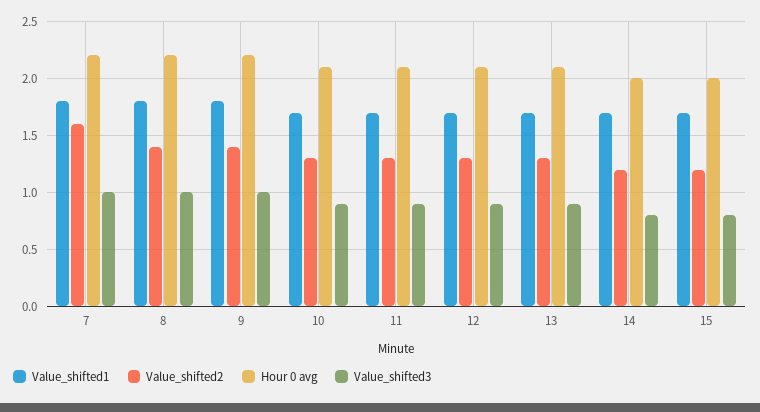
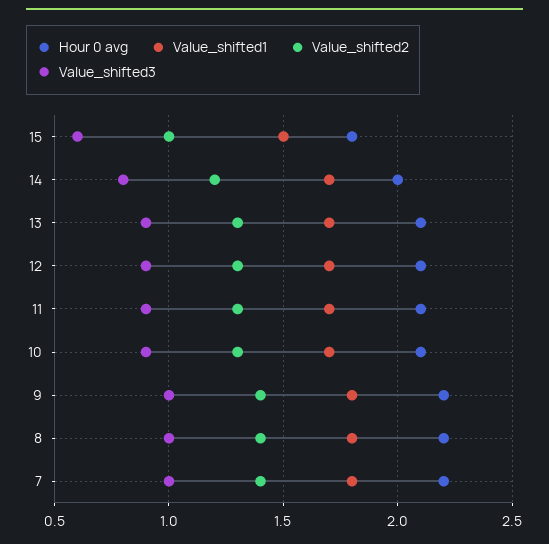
Value_shifted2, 7: 1.6 -> 1.4
Value_shifted1, 15: 1.7 -> 1.5
Value_shifted2, 15: 1.2 -> 1
Hour 0 avg, 15: 2 -> 1.8
Value_shifted3, 15: 0.8 -> 0.6

